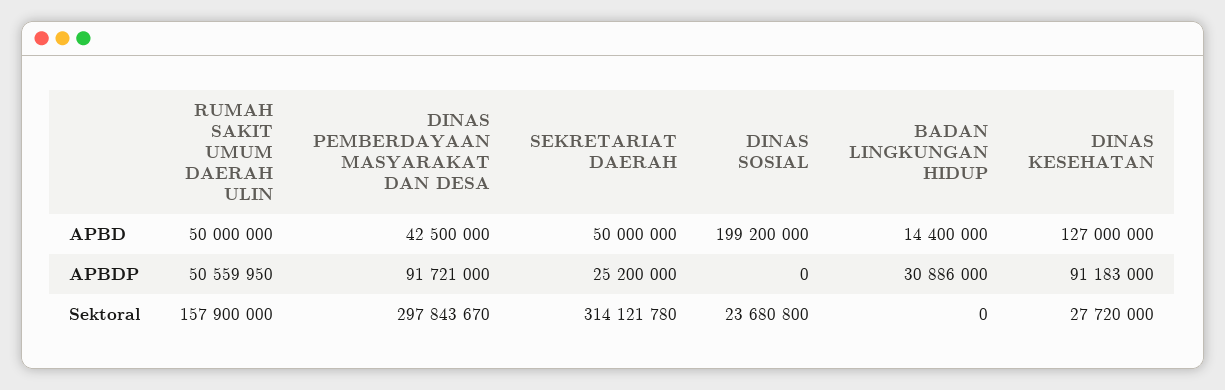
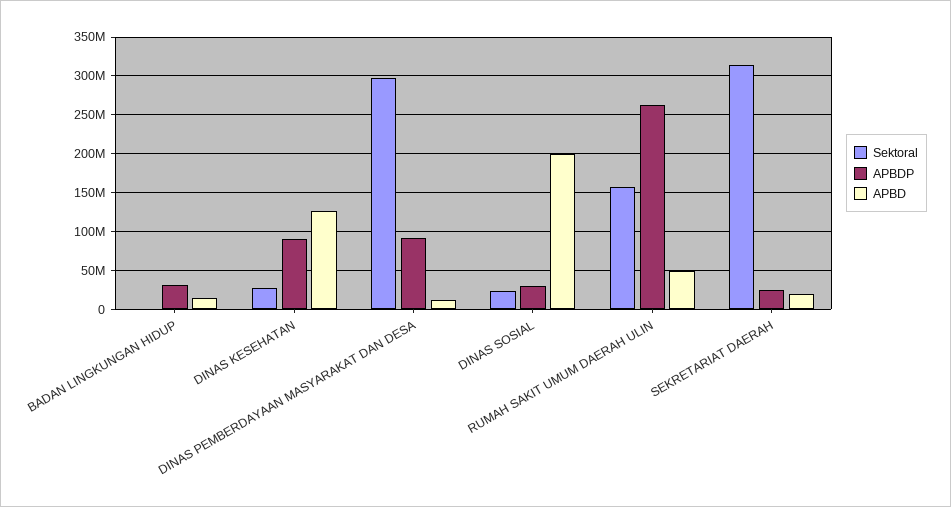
APBD, DINAS PEMBERDAYAAN MASYARAKAT DAN DESA: 42500000 -> 10000000
APBD, SEKRETARIAT DAERAH: 50000000 -> 20000000
APBDP, RUMAH SAKIT UMUM DAERAH ULIN: 50559950 -> 260000000
APBDP, DINAS SOSIAL: 0 -> 30000000

